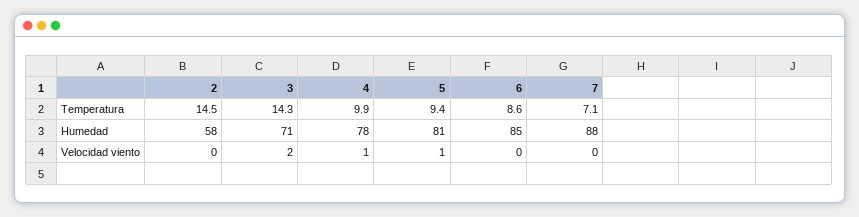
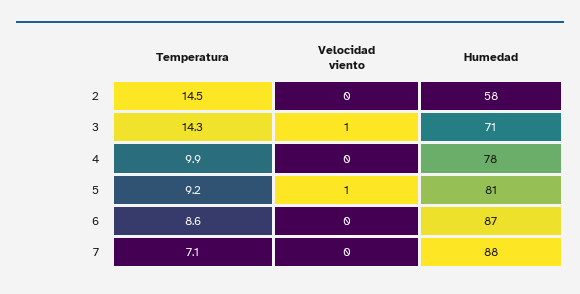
5, Temperatura: 9.4 -> 9.2
6, Humedad: 85 -> 87
3, Velocidad viento: 2 -> 1
4, Velocidad viento: 1 -> 0

